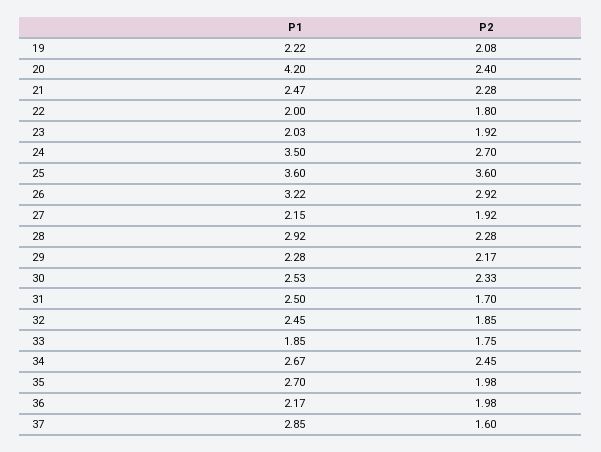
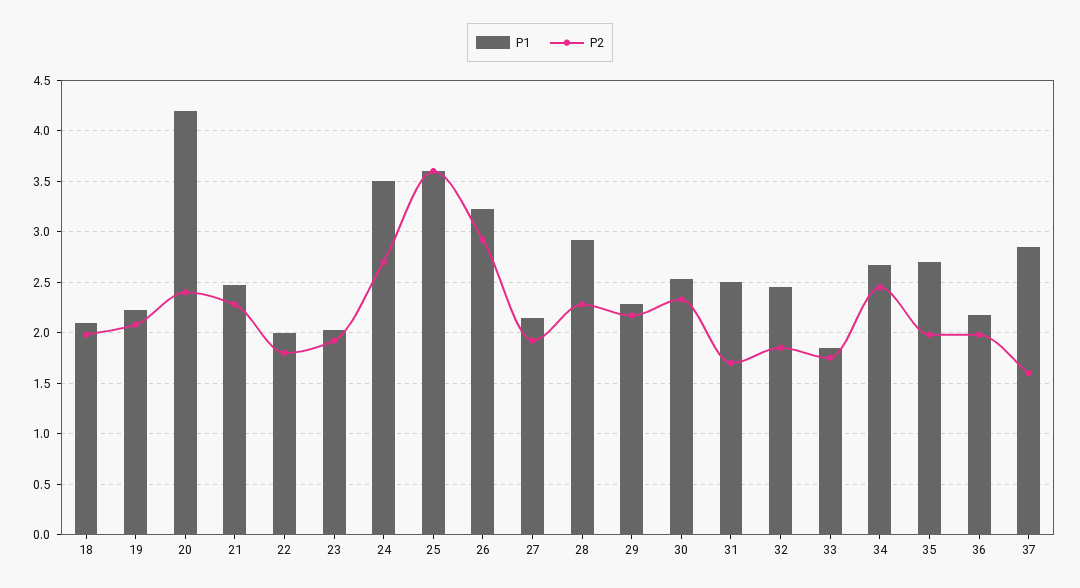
P1, 18: none -> 2.1
P2, 18: none -> 2

